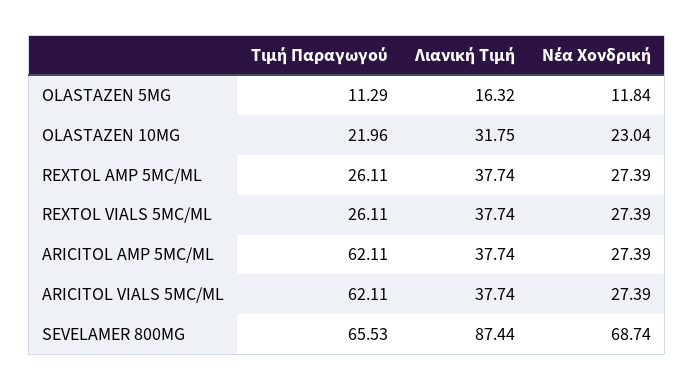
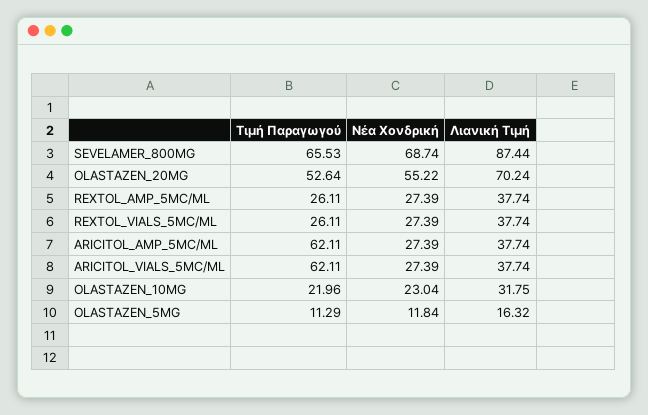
Τιμή Παραγωγού, OLASTAZEN_20MG: none -> 52.64
Νέα Χονδρική, OLASTAZEN_20MG: none -> 55.22
Λιανική Τιμή, OLASTAZEN_20MG: none -> 70.24

